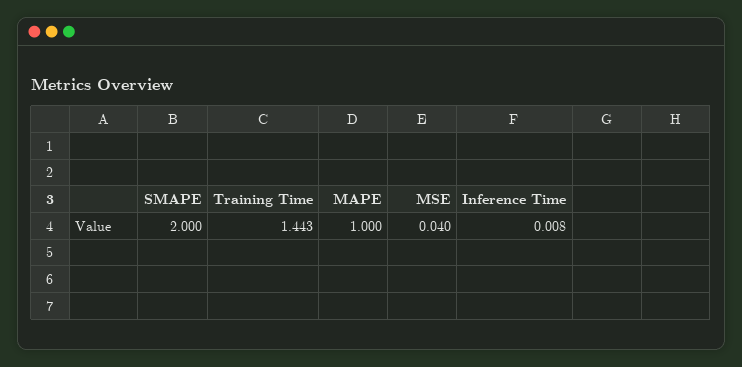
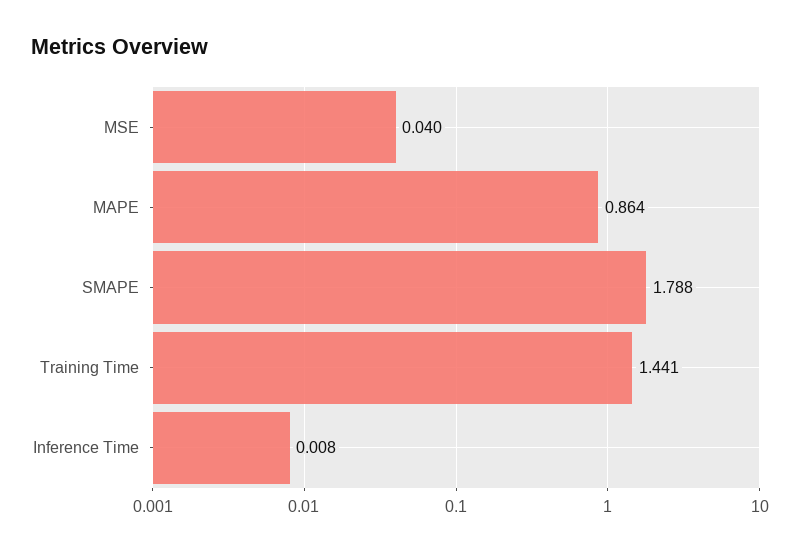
SMAPE: 2 -> 1.788
Training Time: 1.443 -> 1.441
MAPE: 1 -> 0.864

